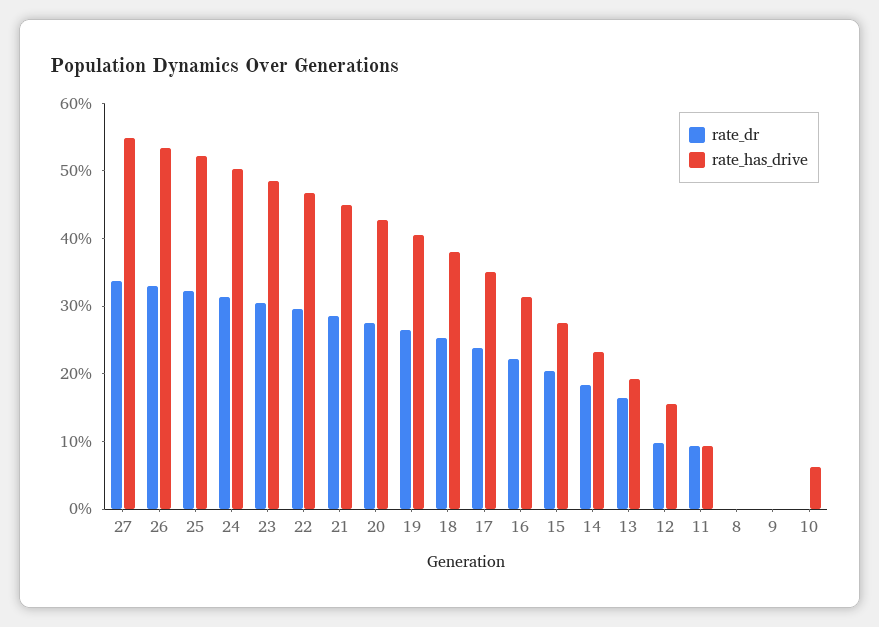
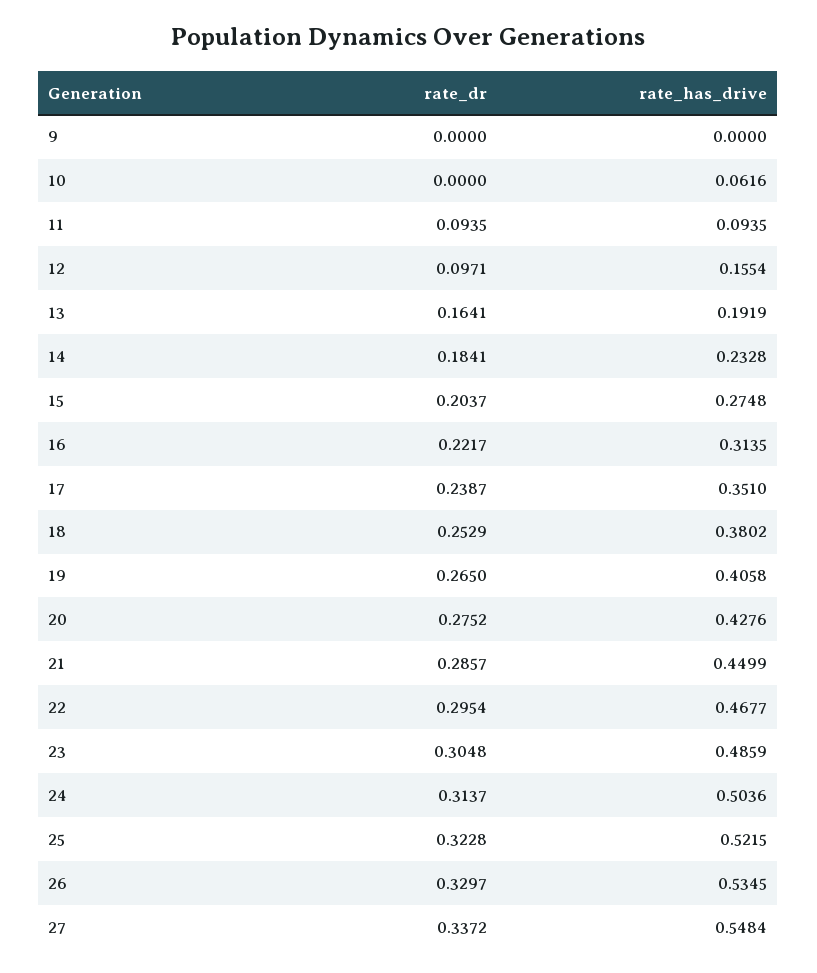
rate_dr, 8: 0 -> none
rate_has_drive, 8: 0 -> none

